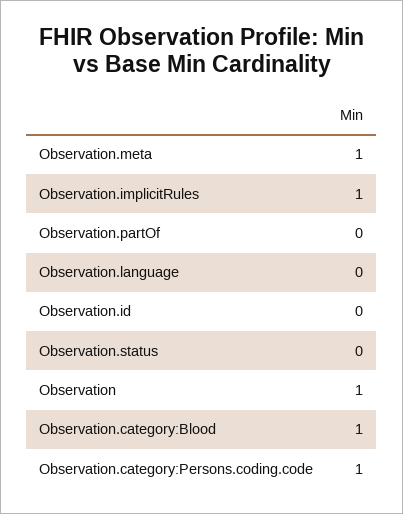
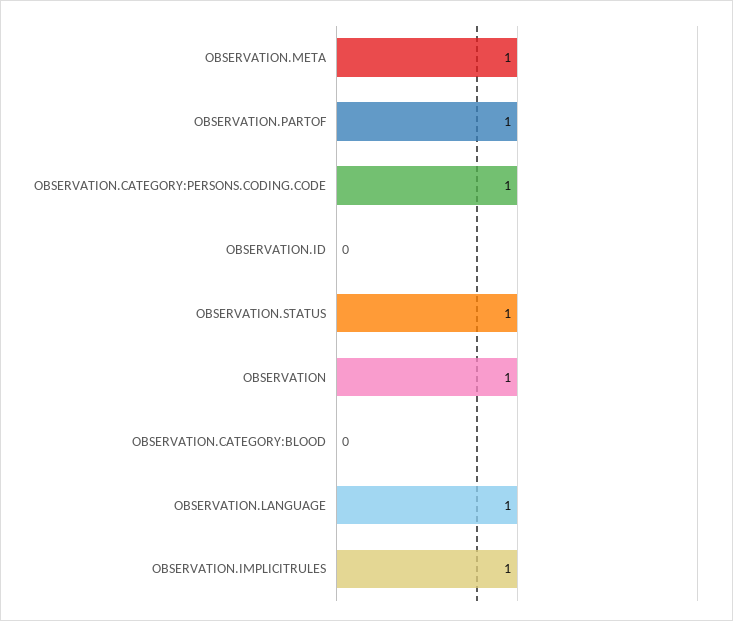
Observation.partOf: 0 -> 1
Observation.language: 0 -> 1
Observation.status: 0 -> 1
Observation.category:Blood: 1 -> 0

